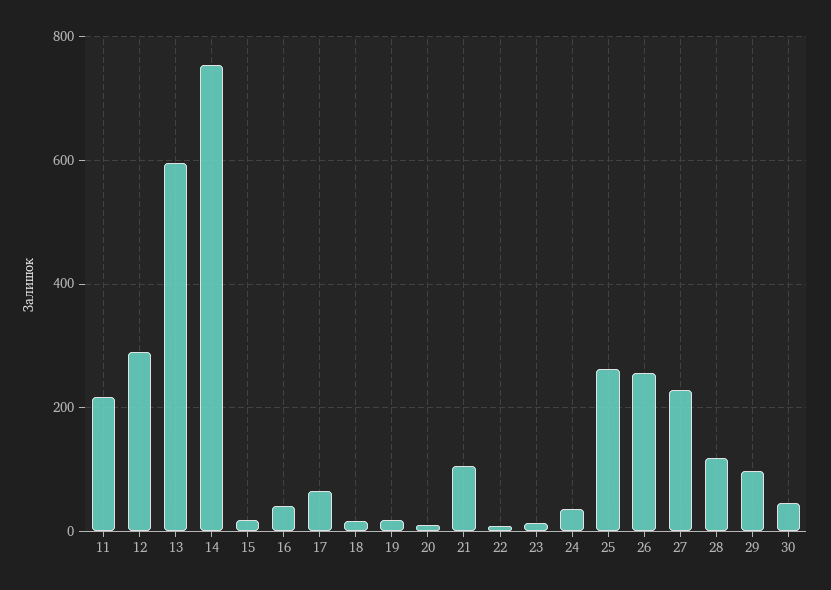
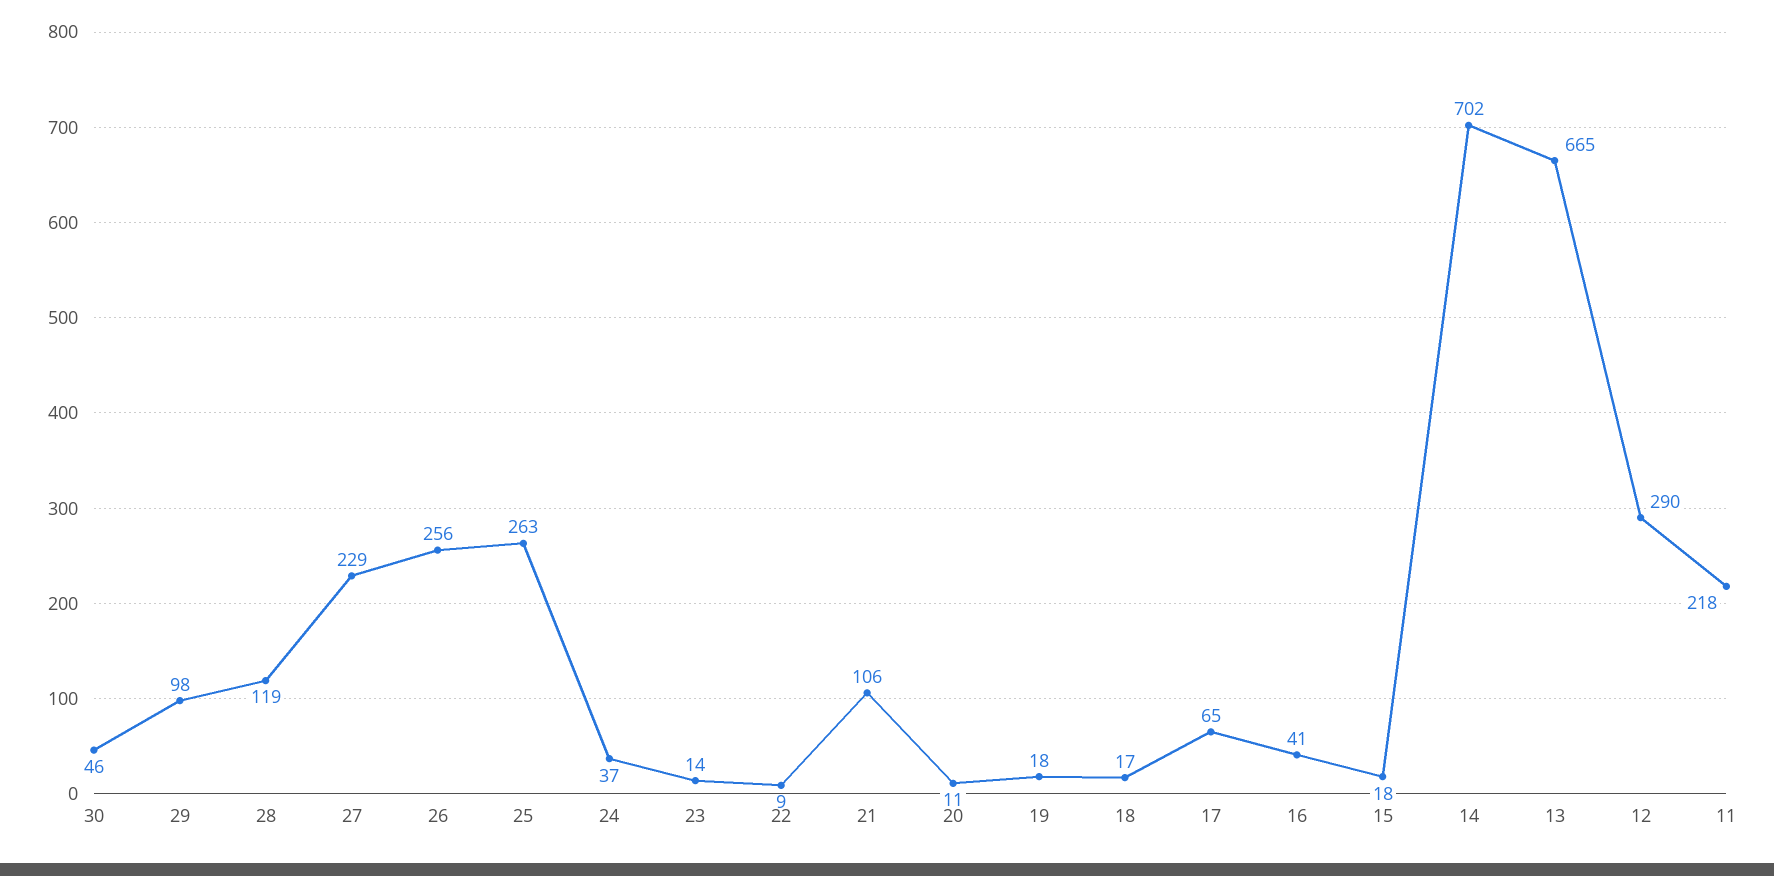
13: 600 -> 665
14: 760 -> 702

